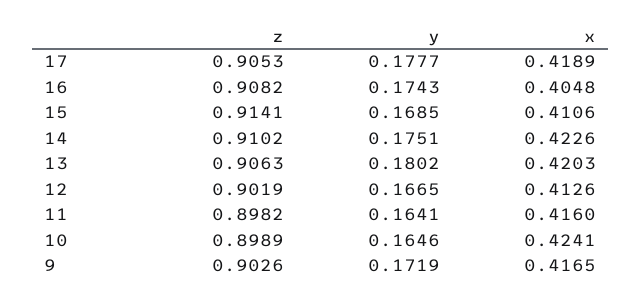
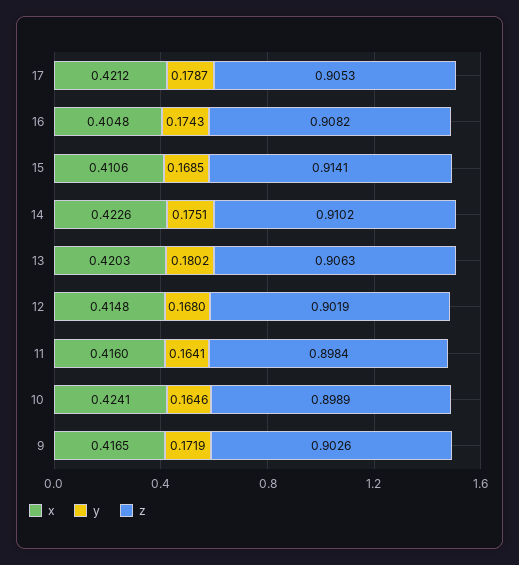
y, 17: 0.1777 -> 0.1787
x, 17: 0.4189 -> 0.4212
y, 12: 0.1665 -> 0.168
x, 12: 0.4126 -> 0.4148
z, 11: 0.8982 -> 0.8984

